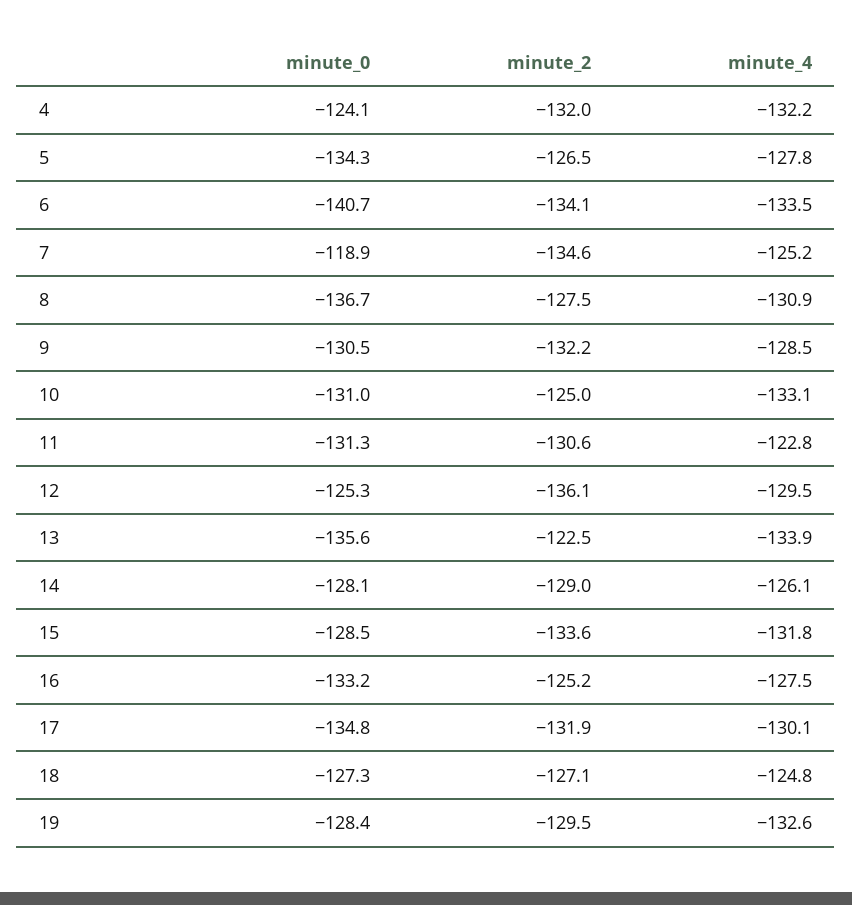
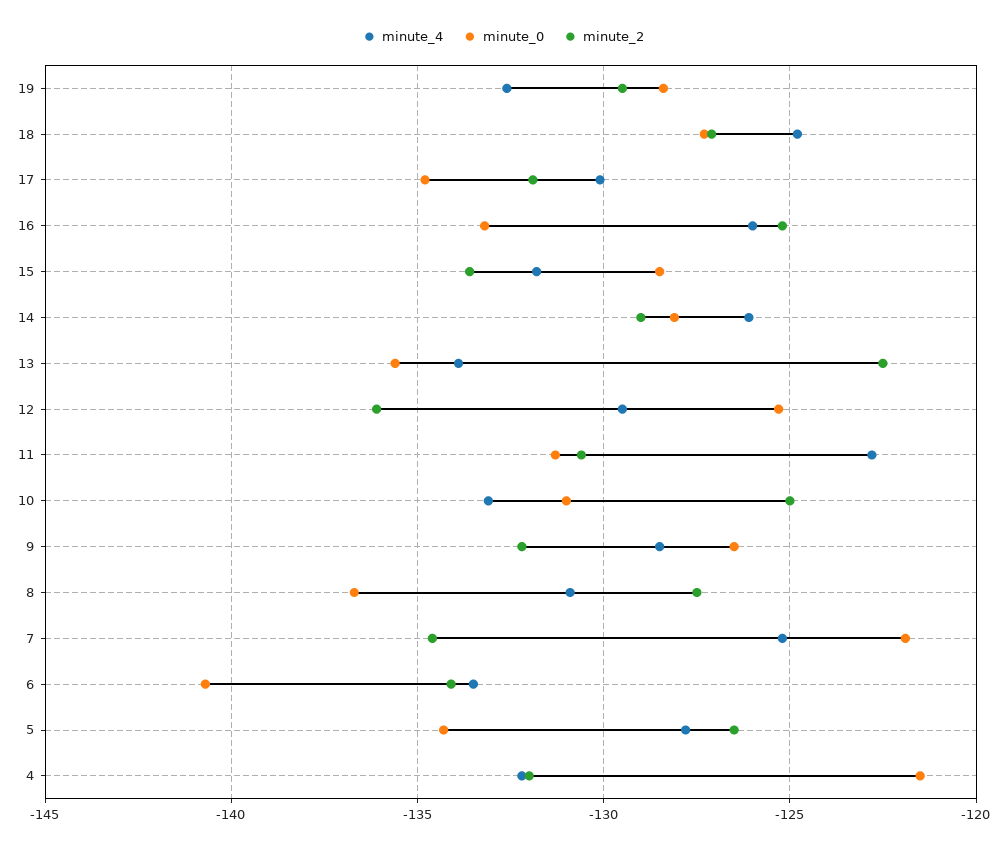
minute_0, 4: -124.1 -> -121.5
minute_0, 7: -118.9 -> -122
minute_0, 9: -130.5 -> -126.5
minute_4, 16: -127.5 -> -126

